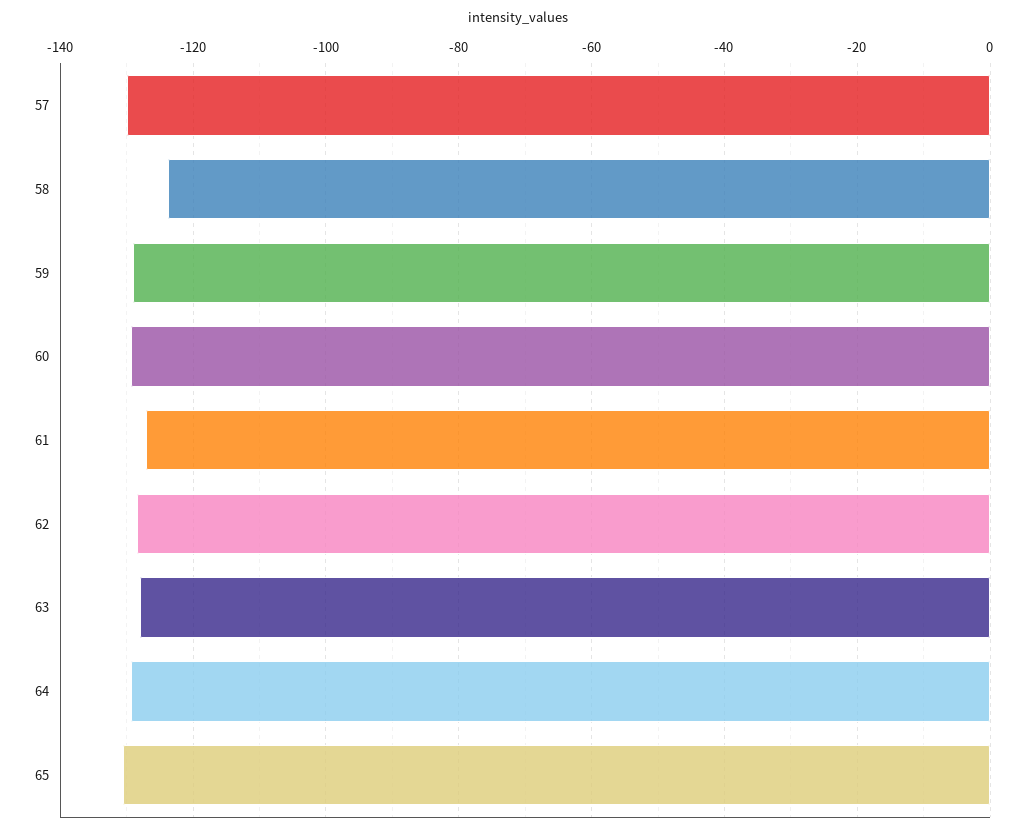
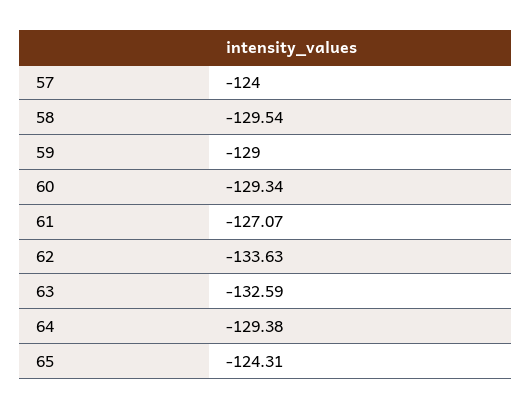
57: -130 -> -124
58: -124 -> -129.54
62: -128 -> -133.63
63: -128 -> -132.59
65: -130 -> -124.31

